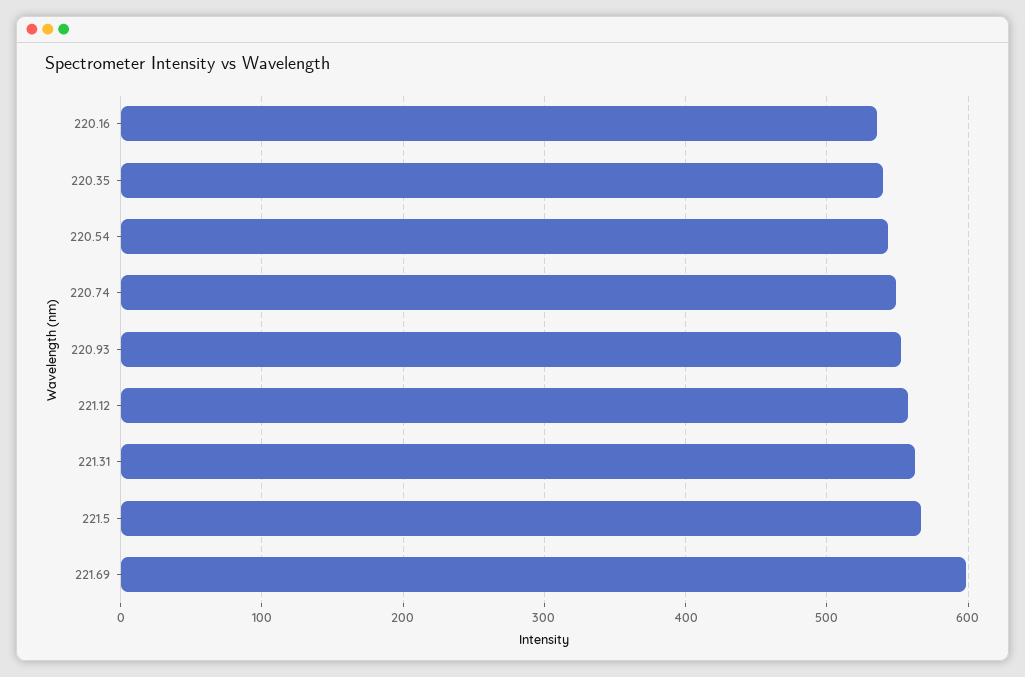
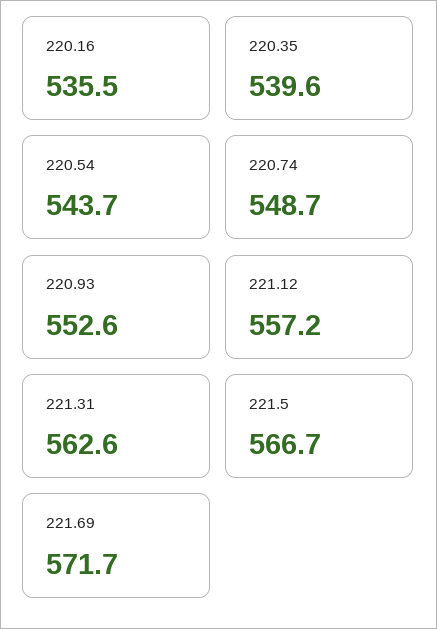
221.69: 600 -> 571.7

